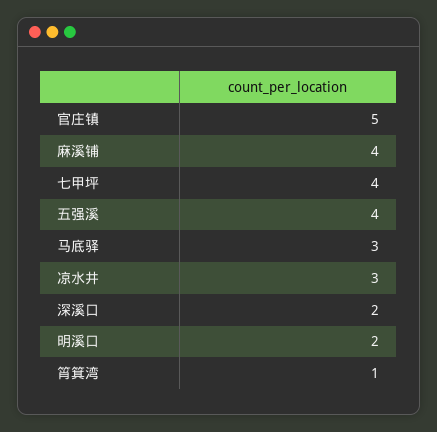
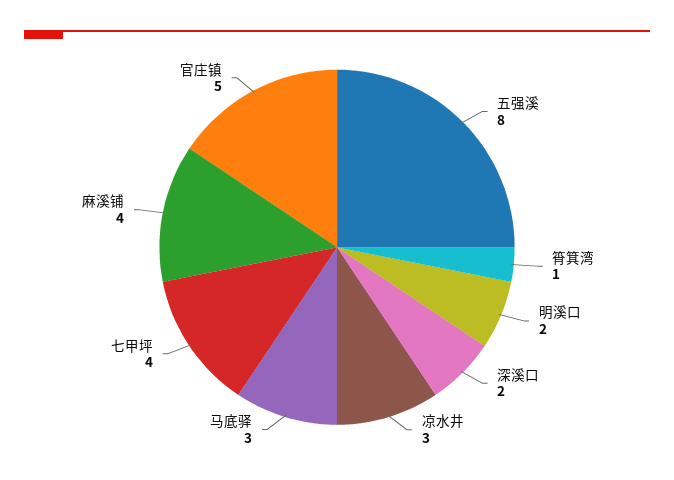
五强溪: 4 -> 8

